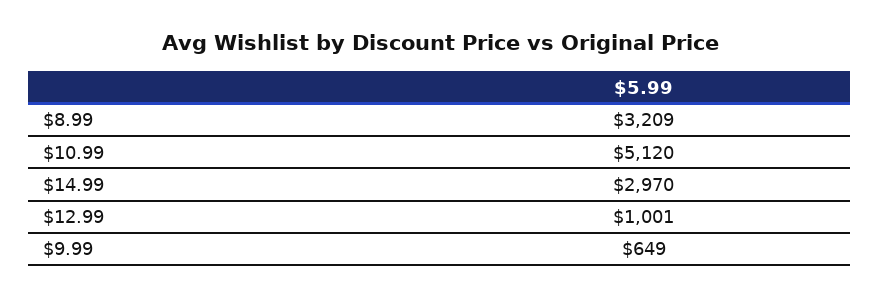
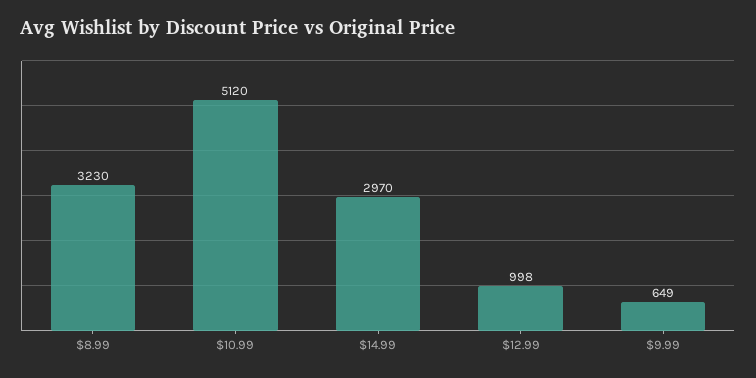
$8.99: 3209 -> 3230
$12.99: 1001 -> 998

